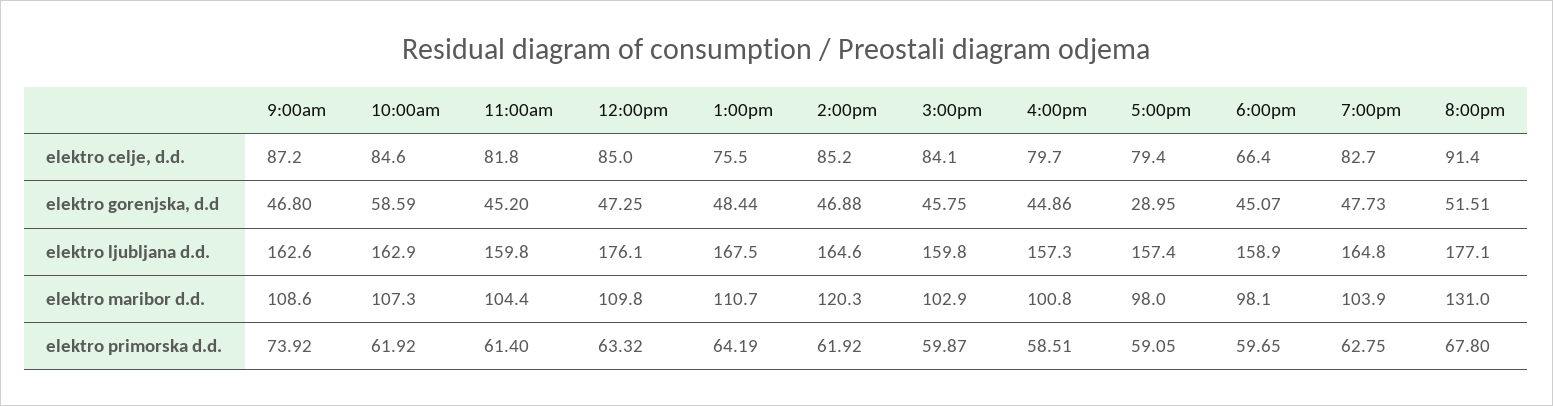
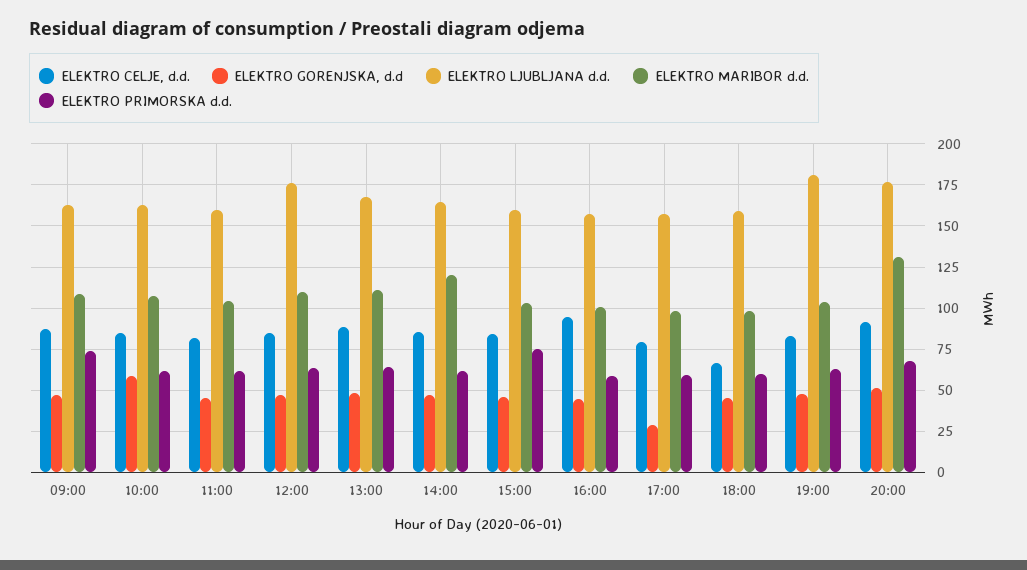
elektro celje, d.d., 1:00pm: 75.5 -> 90
elektro celje, d.d., 4:00pm: 79.7 -> 95
elektro ljubljana d.d., 7:00pm: 164.8 -> 180
elektro primorska d.d., 3:00pm: 59.87 -> 75

